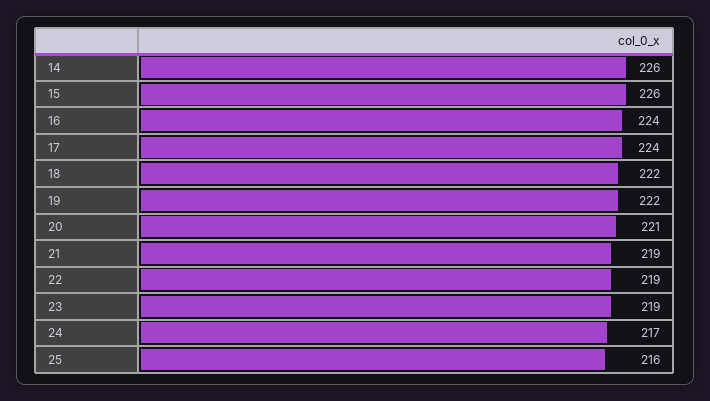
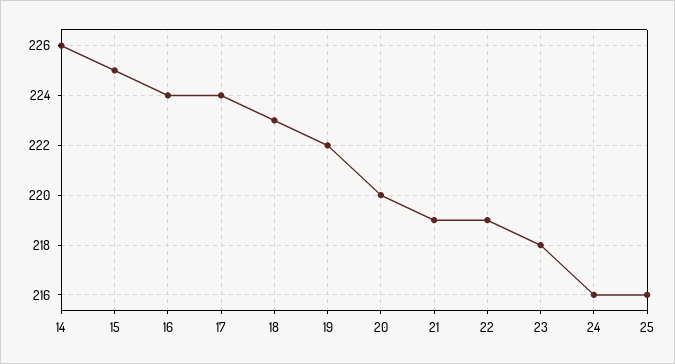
15: 226 -> 225
18: 222 -> 223
20: 221 -> 220
23: 219 -> 218
24: 217 -> 216

